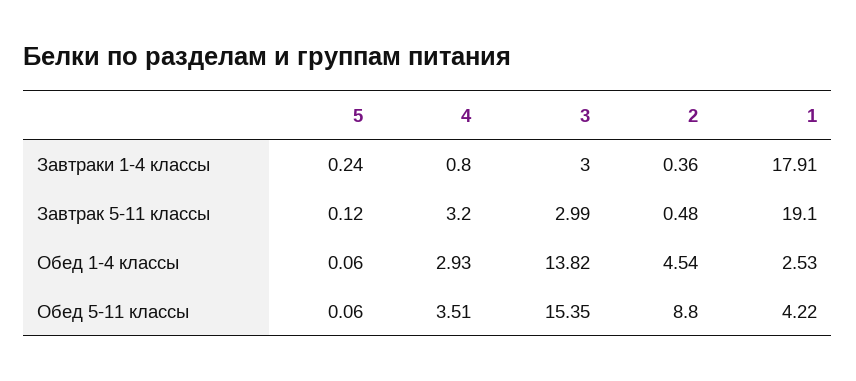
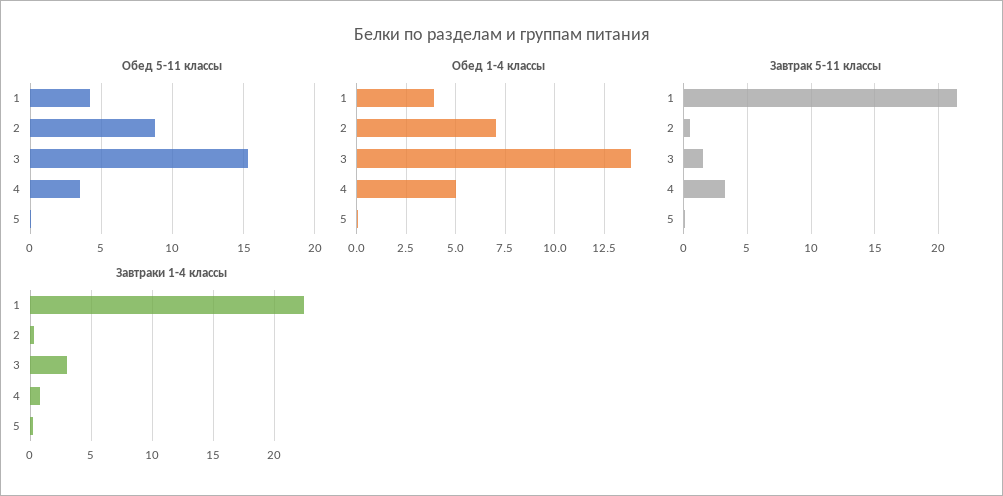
Завтраки 1-4 классы, 1: 17.91 -> 22.5
Завтрак 5-11 классы, 3: 2.99 -> 1.5
Завтрак 5-11 классы, 1: 19.1 -> 21.5
Обед 1-4 классы, 4: 2.93 -> 5
Обед 1-4 классы, 2: 4.54 -> 7
Обед 1-4 классы, 1: 2.53 -> 4

